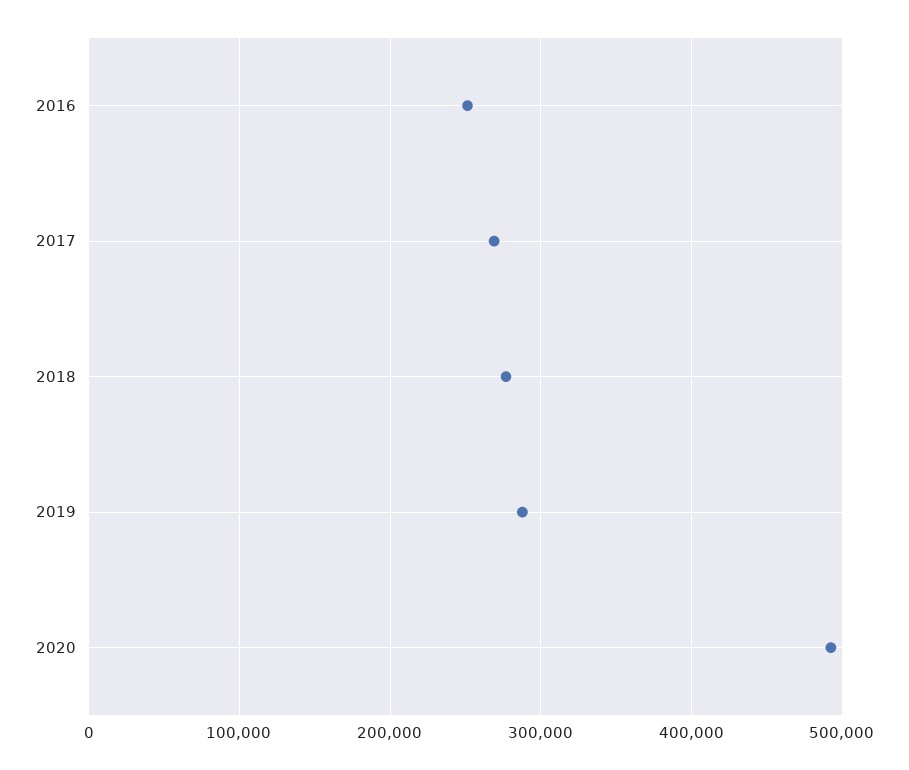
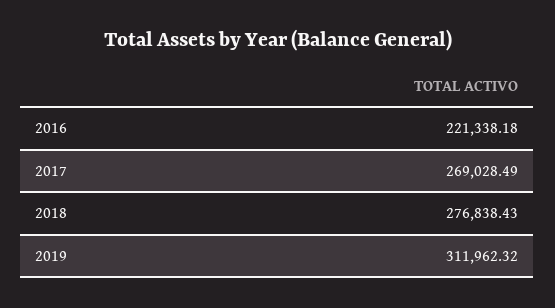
2016: 250000 -> 221338.18
2019: 290000 -> 311962.32
2020: 490000 -> none

